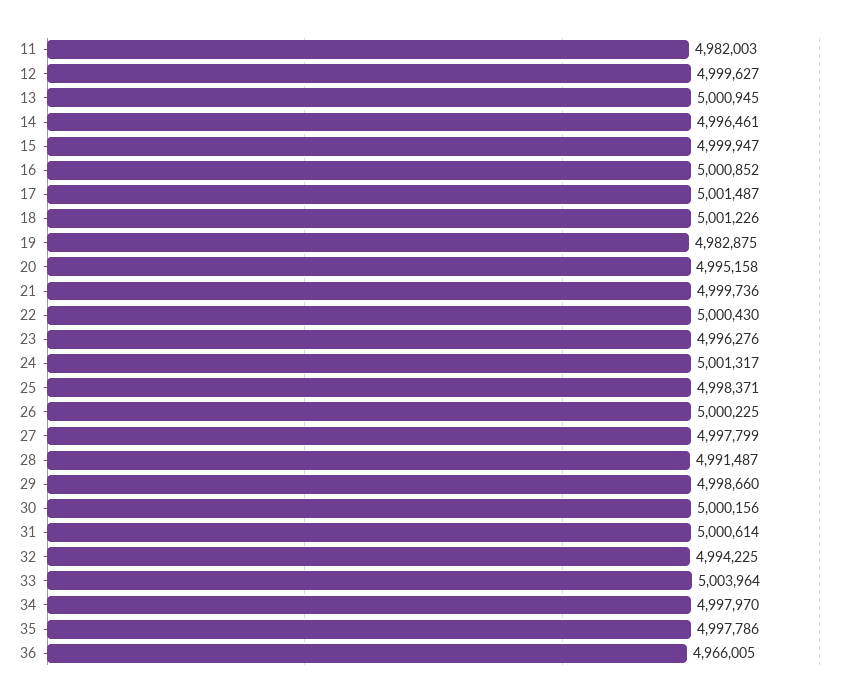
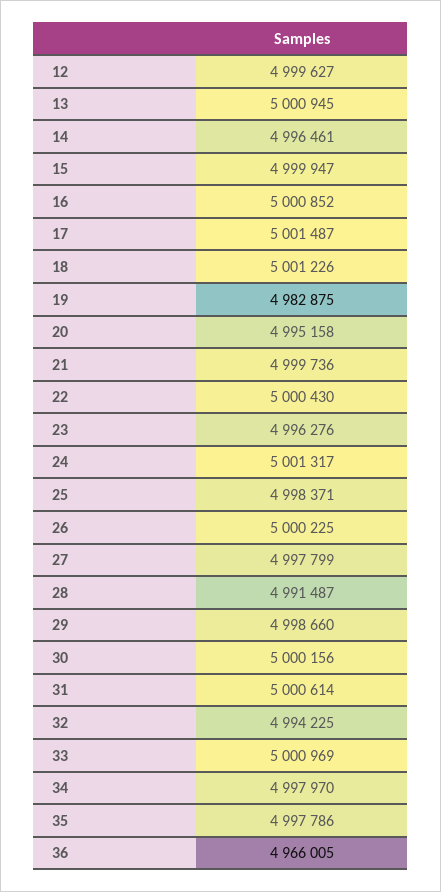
11: 4982003 -> none
33: 5003964 -> 5000969

